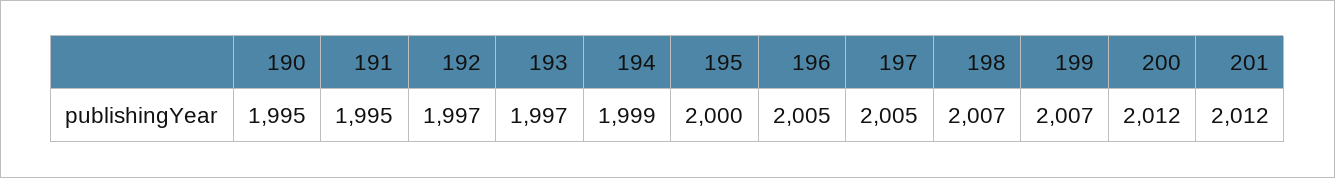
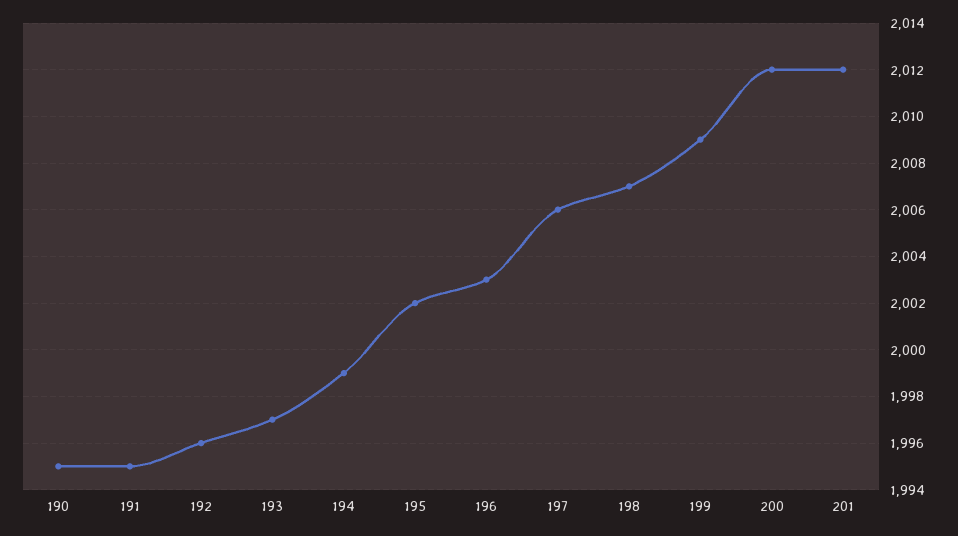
192: 1997 -> 1996
195: 2000 -> 2002
196: 2005 -> 2003
197: 2005 -> 2006
199: 2007 -> 2009

